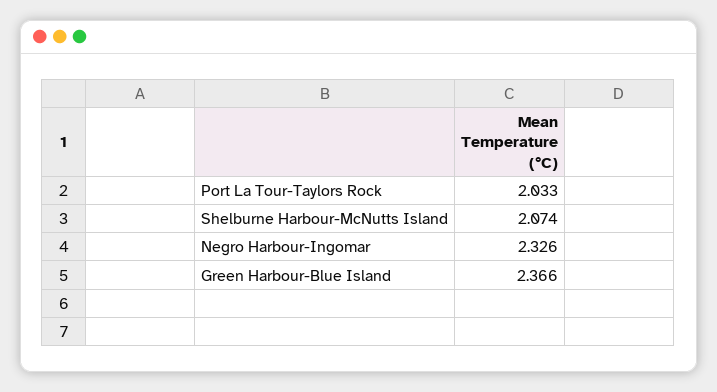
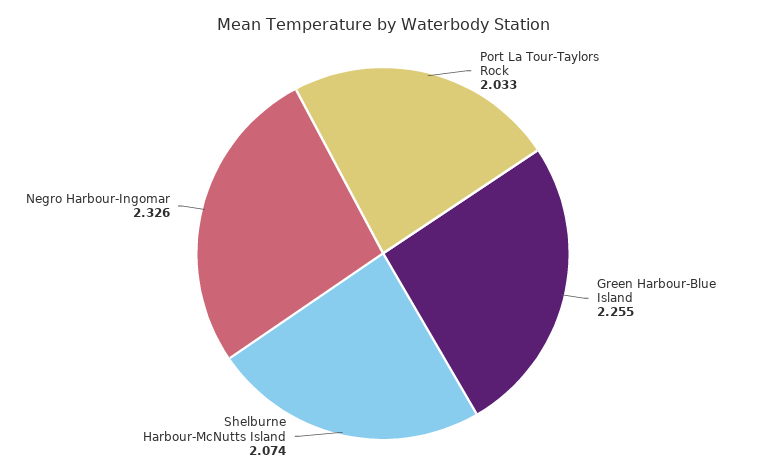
Green Harbour-Blue Island: 2.366 -> 2.255

